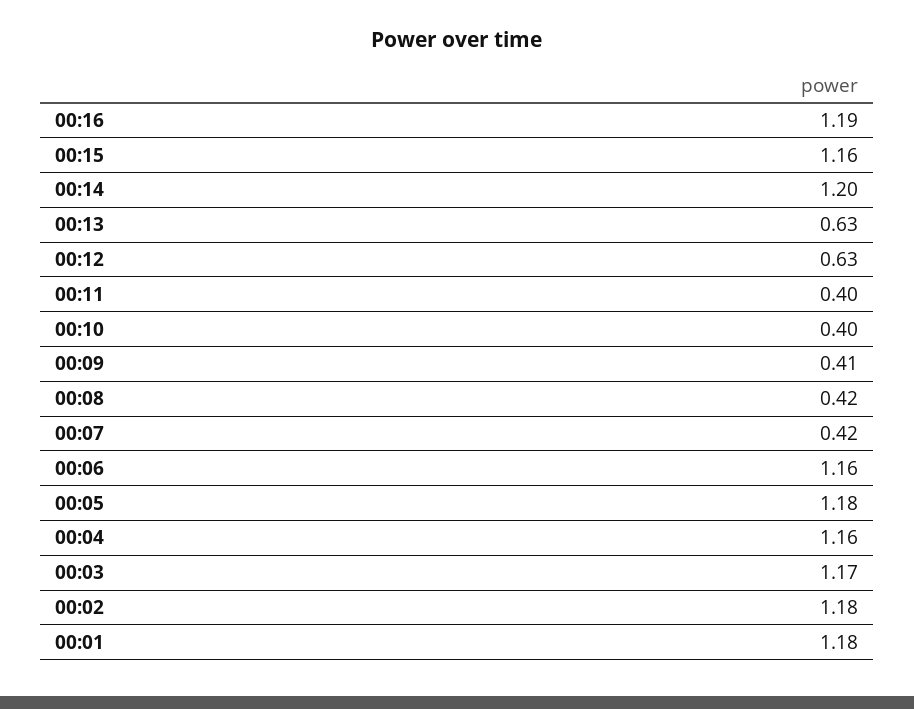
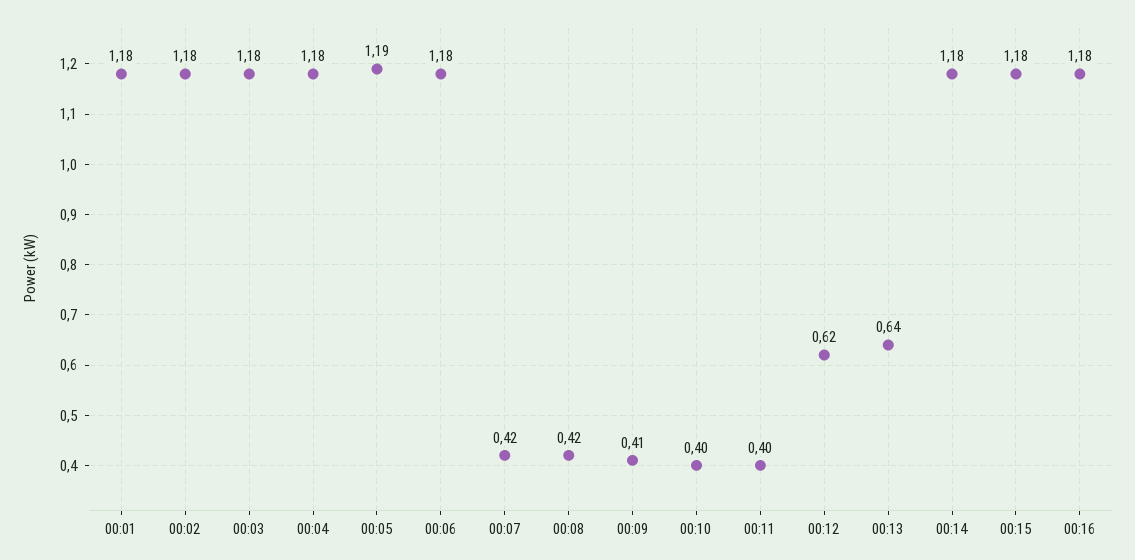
00:16: 1.19 -> 1.18
00:15: 1.16 -> 1.18
00:14: 1.2 -> 1.18
00:13: 0.63 -> 0.64
00:12: 0.63 -> 0.62
00:06: 1.16 -> 1.18
00:05: 1.18 -> 1.19
00:04: 1.16 -> 1.18
00:03: 1.17 -> 1.18

